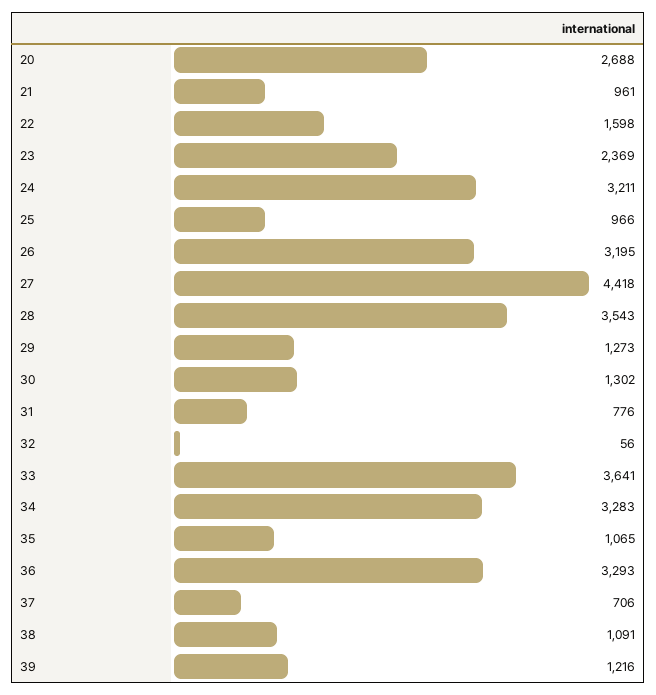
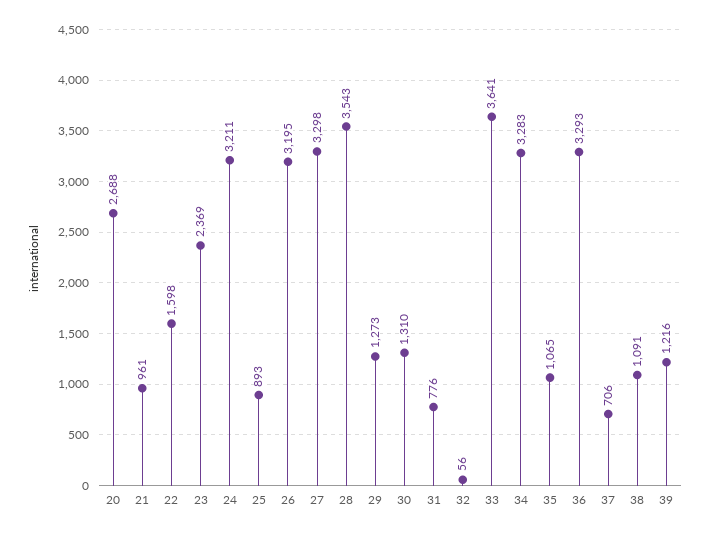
25: 966 -> 893
27: 4418 -> 3298
30: 1302 -> 1310

